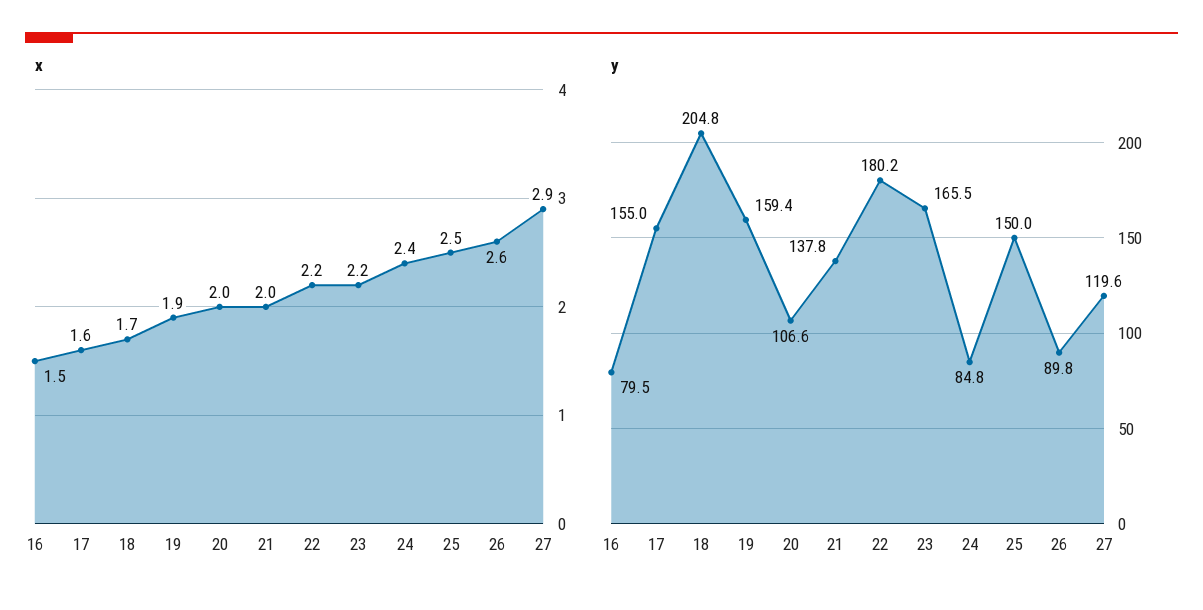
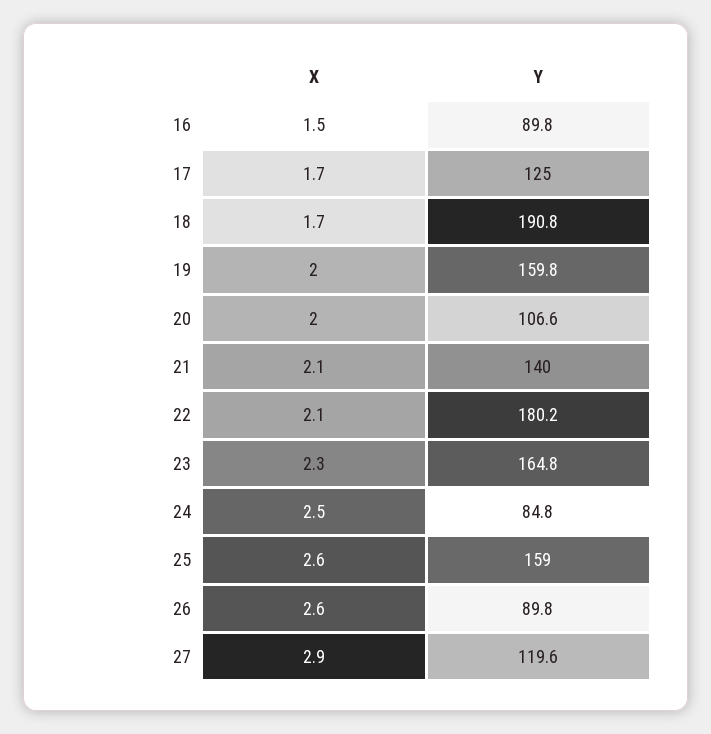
x, 17: 1.6 -> 1.7
x, 19: 1.9 -> 2
x, 21: 2 -> 2.1
x, 22: 2.2 -> 2.1
x, 23: 2.2 -> 2.3
x, 24: 2.4 -> 2.5
x, 25: 2.5 -> 2.6
y, 16: 79.5 -> 89.8
y, 17: 155 -> 125
y, 18: 204.8 -> 190.8
y, 19: 159.4 -> 159.8
y, 21: 137.8 -> 140
y, 23: 165.5 -> 164.8
y, 25: 150 -> 159

